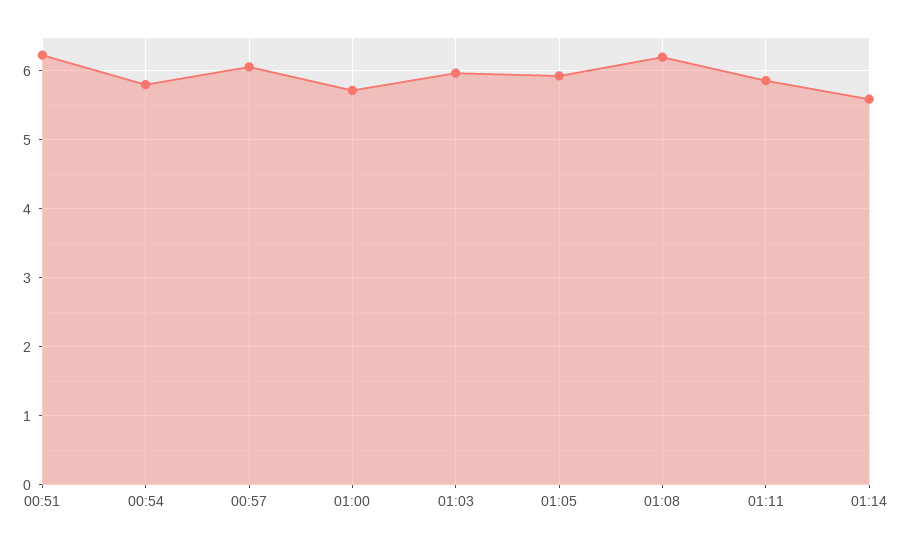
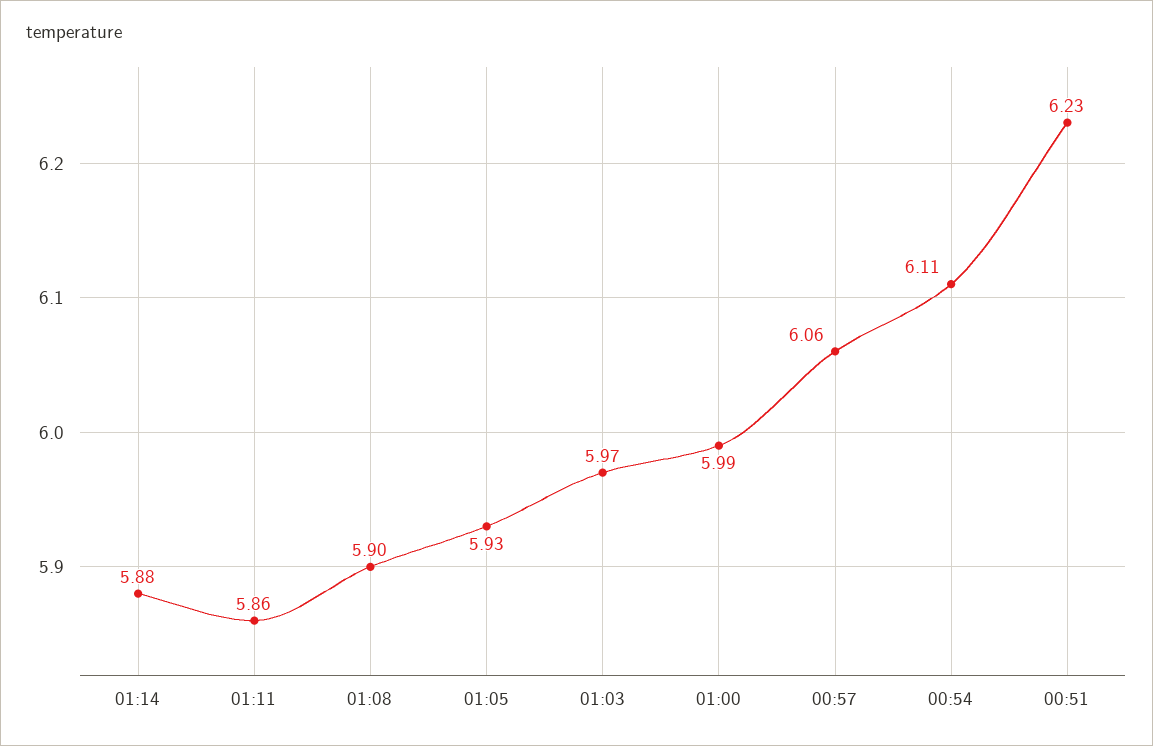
00:54: 5.8 -> 6.11
01:00: 5.7 -> 5.99
01:08: 6.2 -> 5.9
01:14: 5.6 -> 5.88

